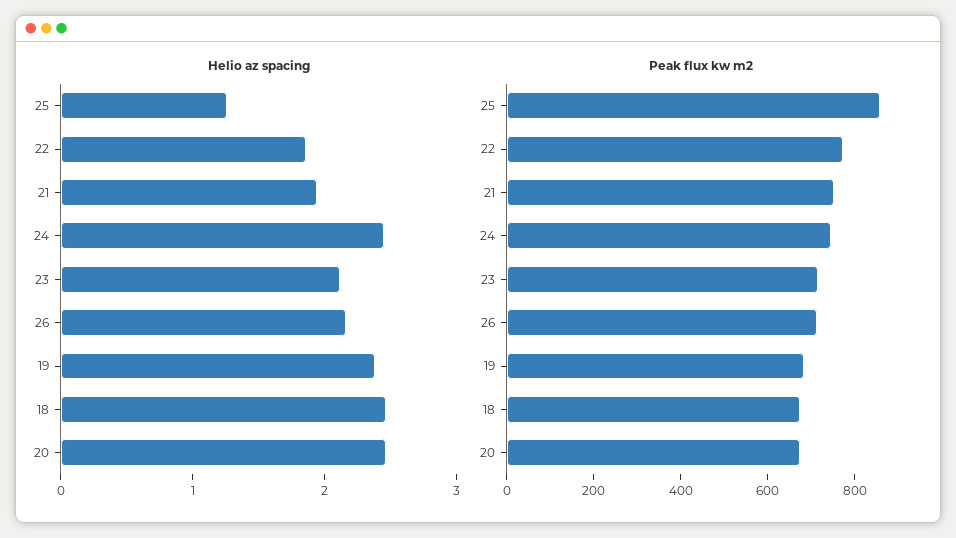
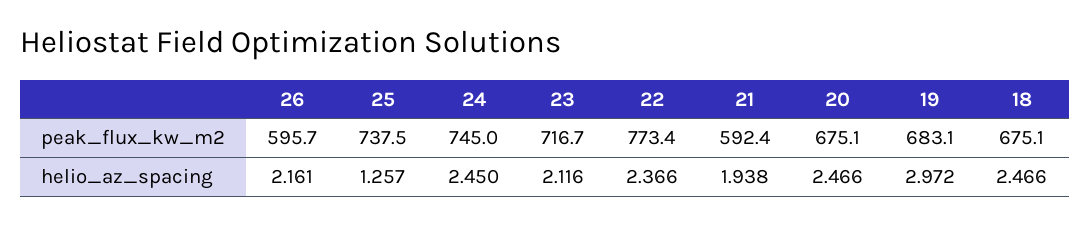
Helio az spacing, 22: 1.8 -> 2.366
Helio az spacing, 19: 2.4 -> 2.972
Peak flux kw m2, 25: 850 -> 737.5
Peak flux kw m2, 21: 750 -> 592.4
Peak flux kw m2, 26: 700 -> 595.7

